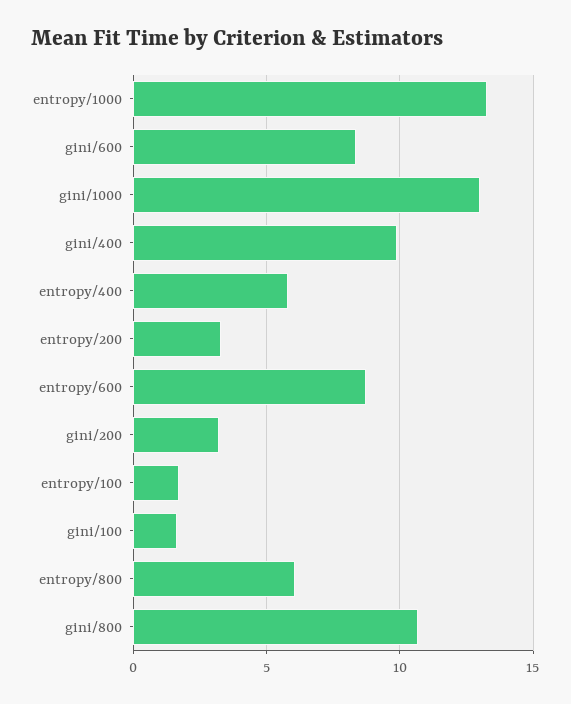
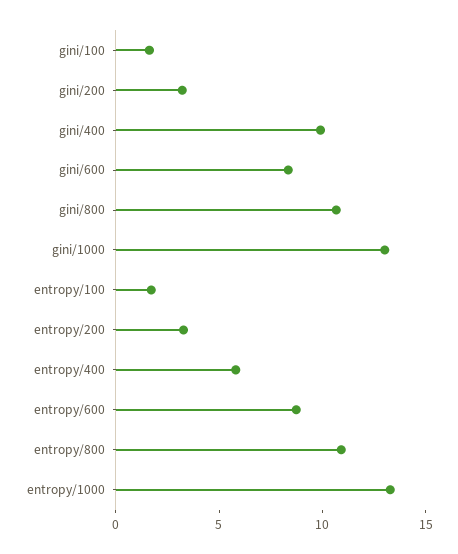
entropy/800: 6 -> 11

